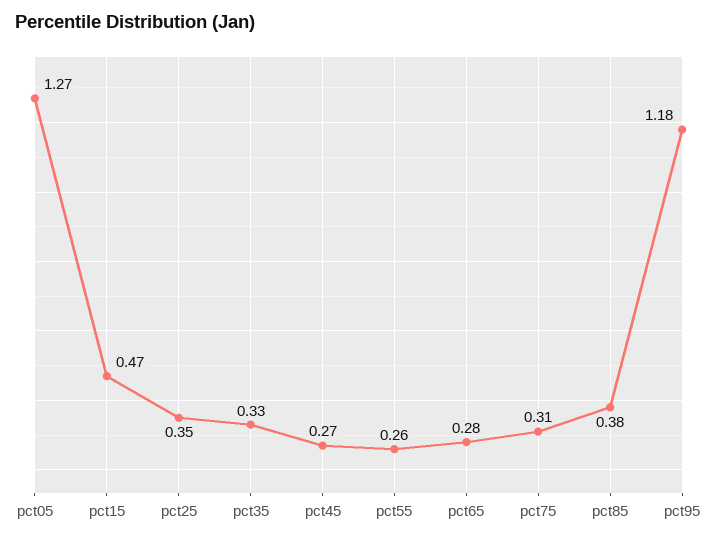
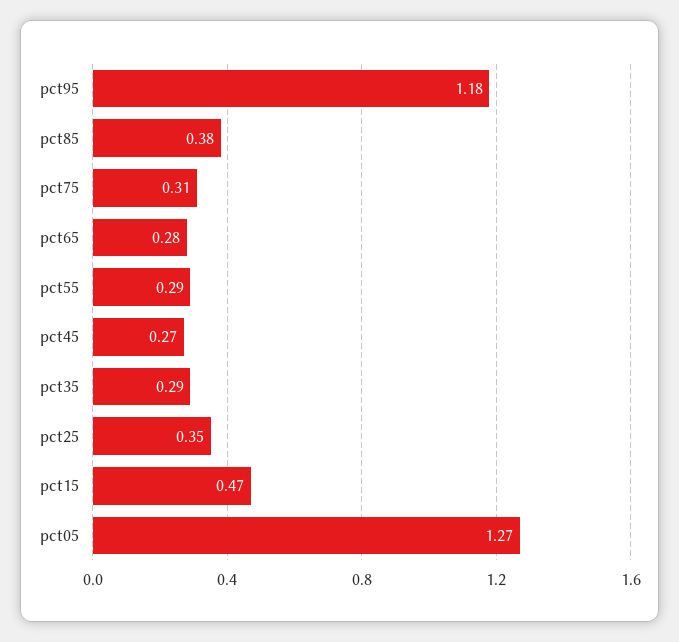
pct35: 0.33 -> 0.29
pct55: 0.26 -> 0.29

